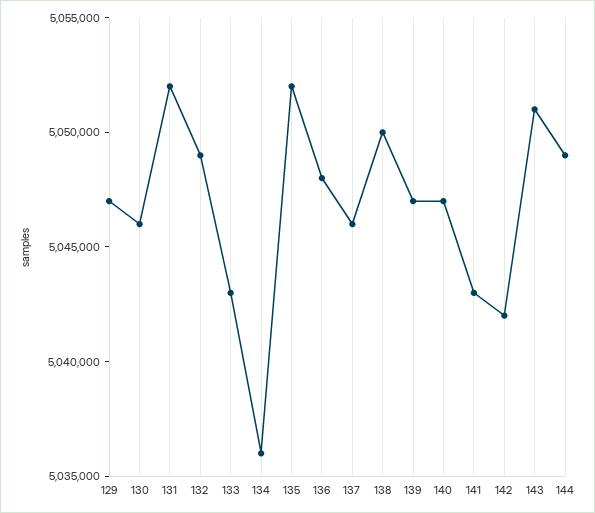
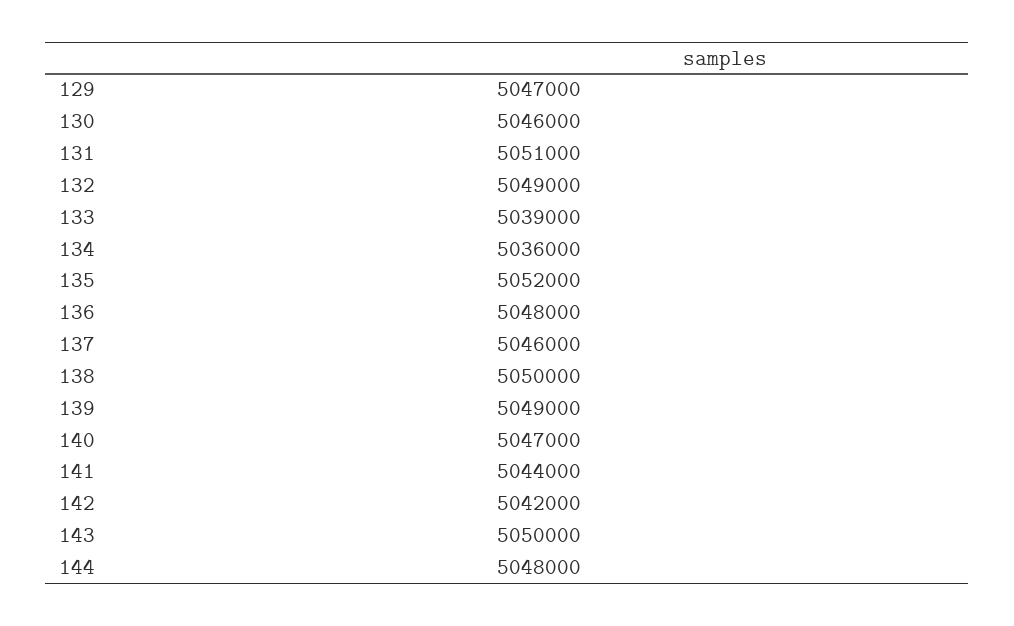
131: 5052000 -> 5051000
133: 5043000 -> 5039000
139: 5047000 -> 5049000
141: 5043000 -> 5044000
143: 5051000 -> 5050000
144: 5049000 -> 5048000

